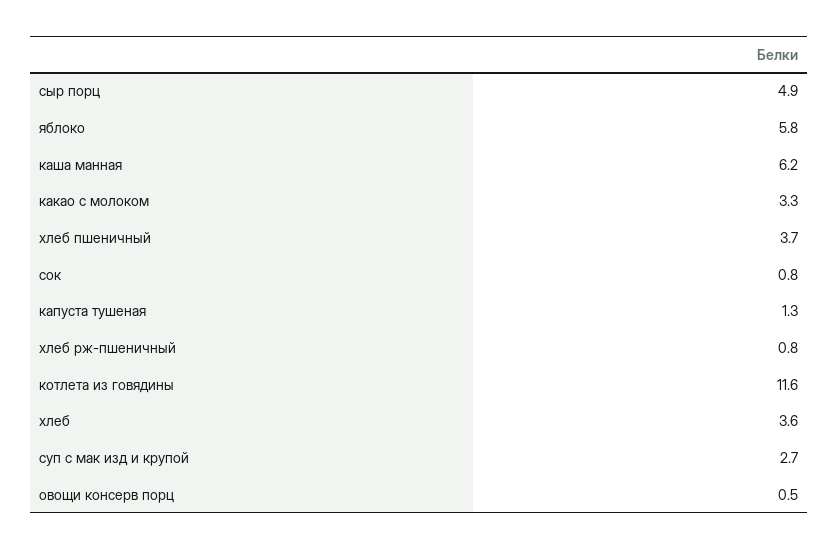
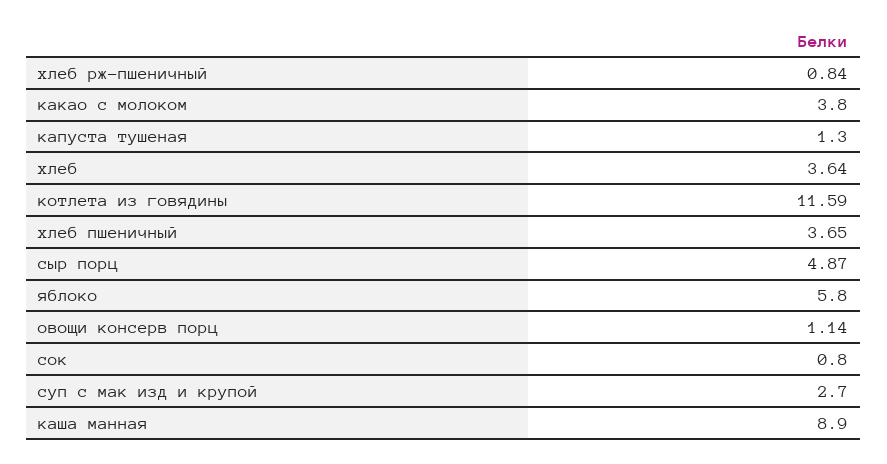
каша манная: 6.2 -> 8.9
какао с молоком: 3.3 -> 3.8
овощи консерв порц: 0.5 -> 1.14

